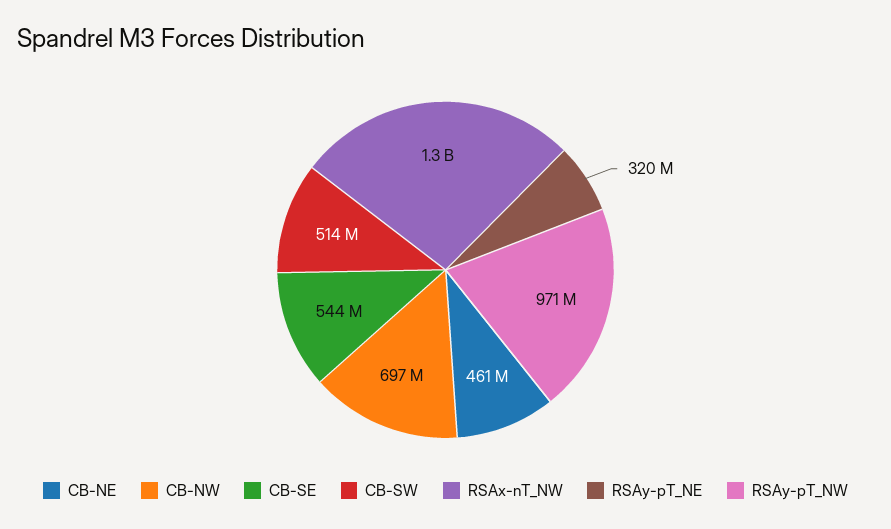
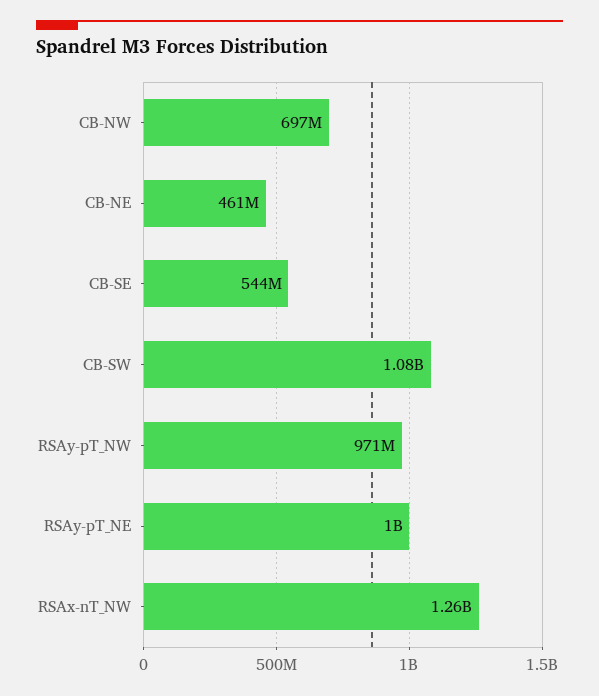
CB-SW: 514000000 -> 1080000000
RSAy-pT_NE: 320000000 -> 1000000000

